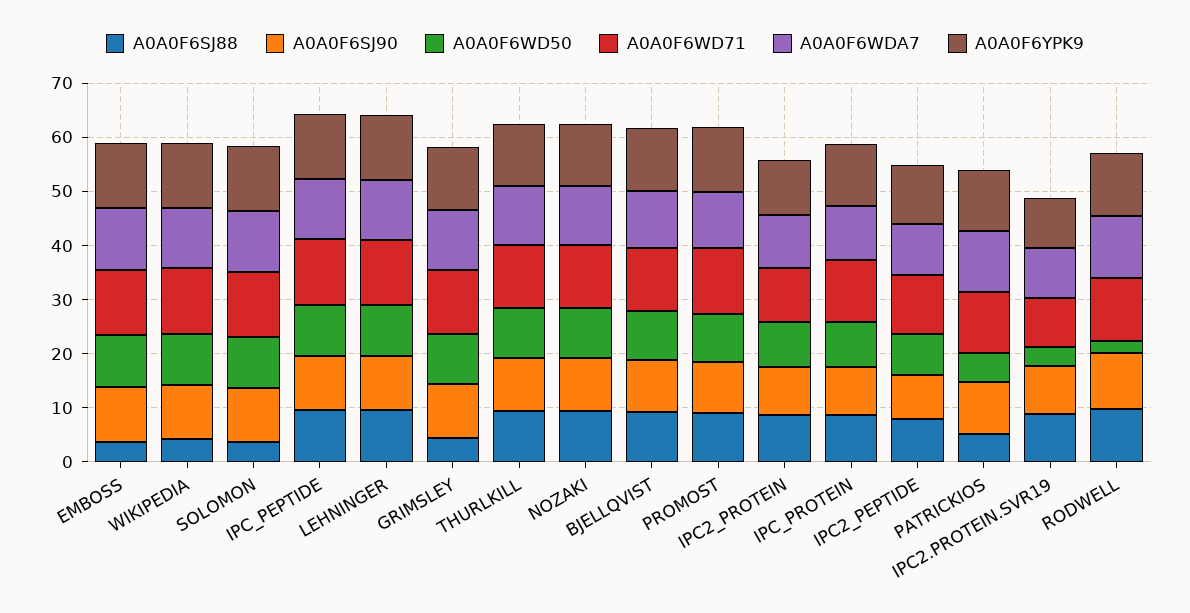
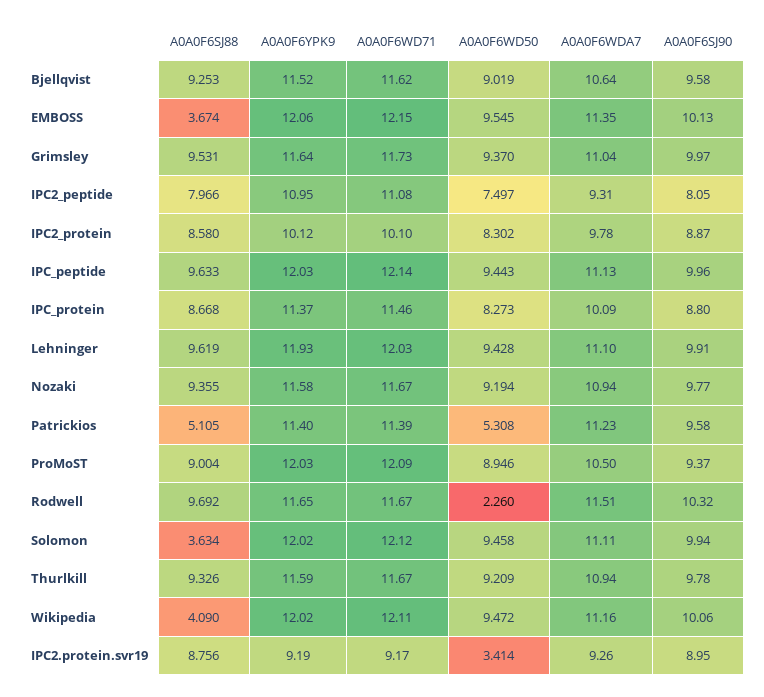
A0A0F6SJ88, GRIMSLEY: 4 -> 9.531

